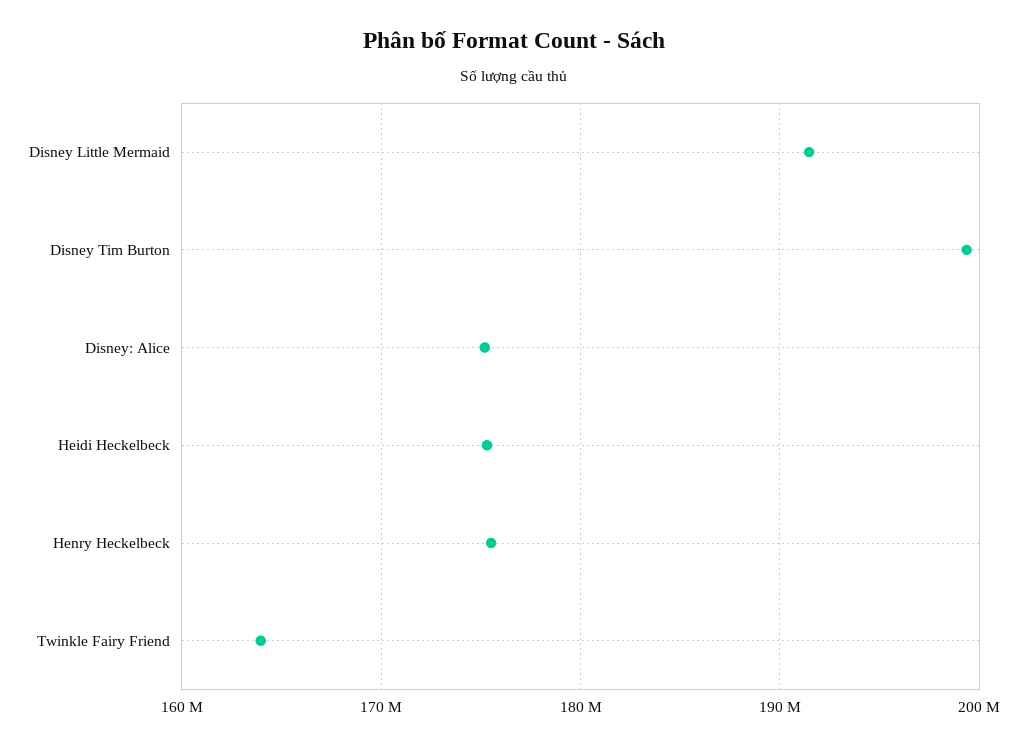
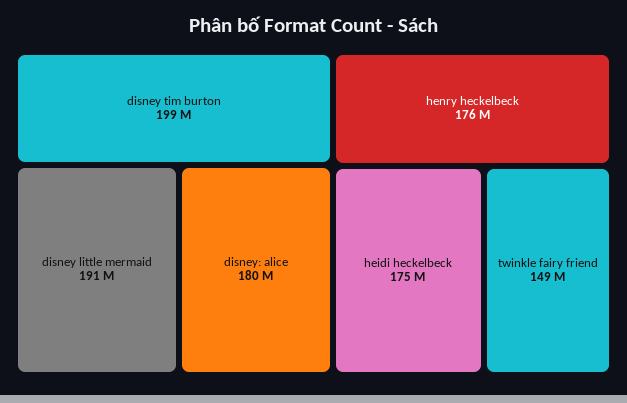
Disney: Alice: 175000000 -> 180000000
Twinkle Fairy Friend: 164000000 -> 149000000

